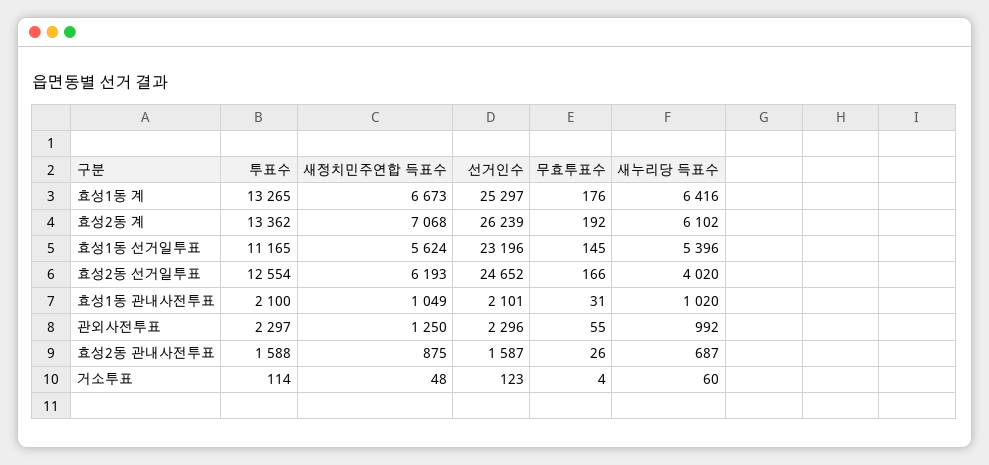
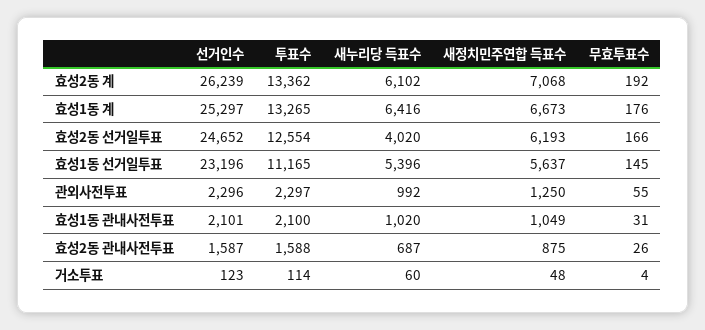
새정치민주연합 득표수, 효성1동 선거일투표: 5624 -> 5637

